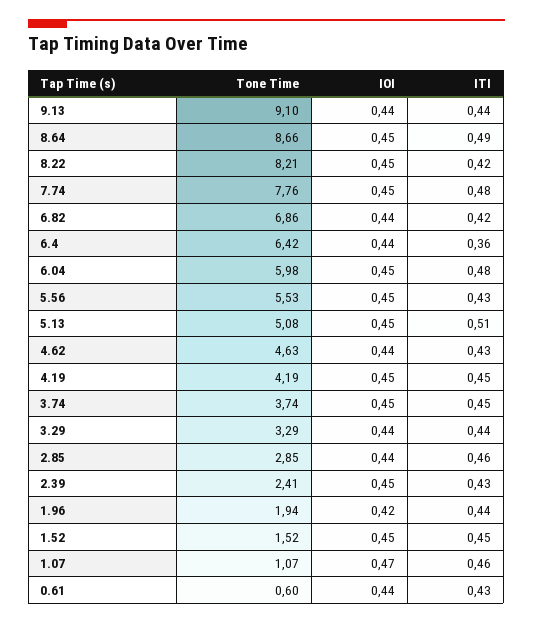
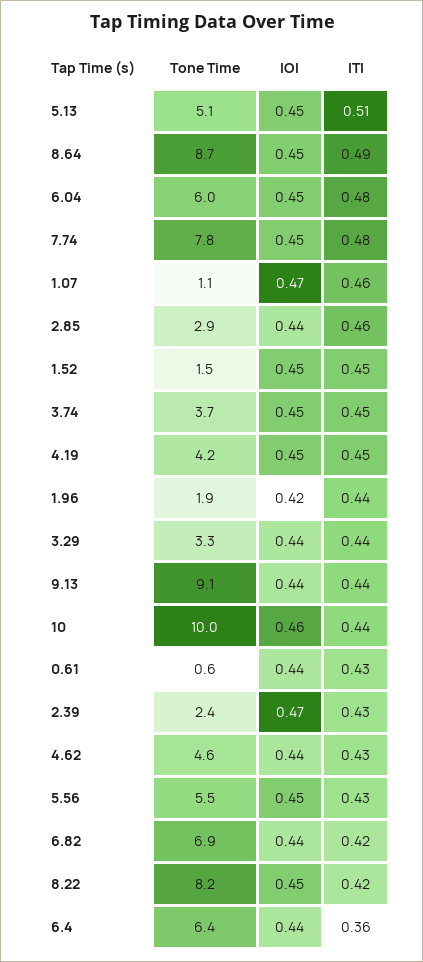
IOI, 2.39: 0.45 -> 0.47
Tone Time, 10: none -> 10
IOI, 10: none -> 0.46
ITI, 10: none -> 0.44

